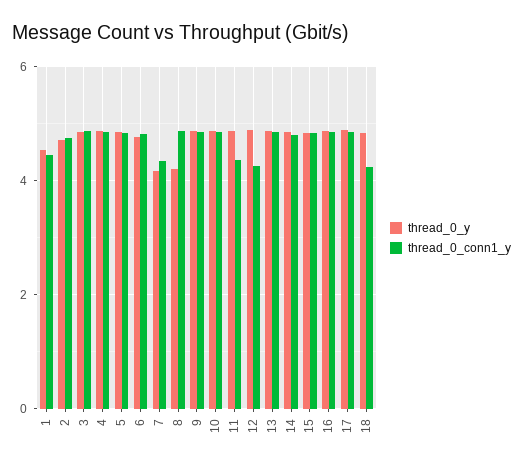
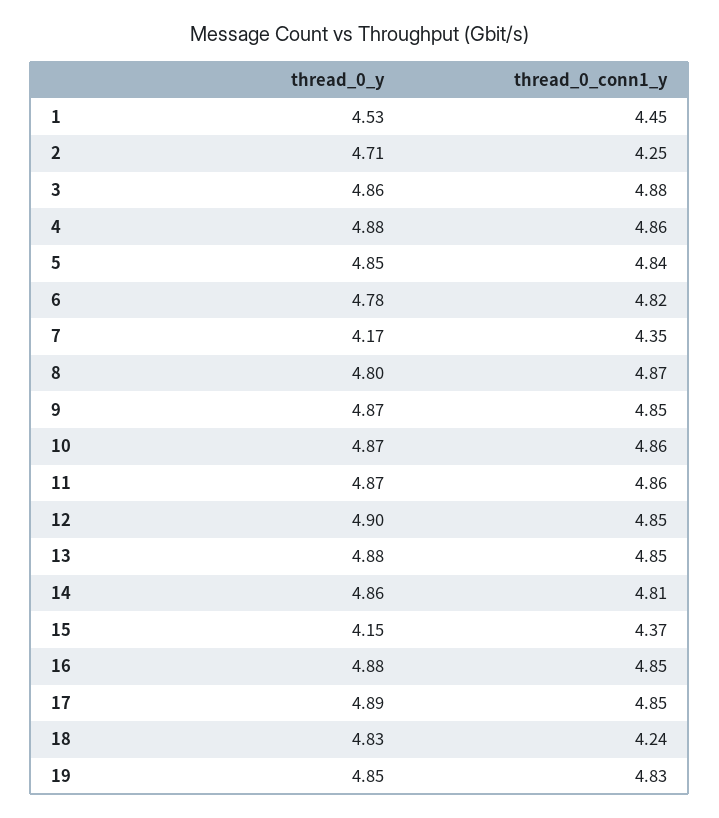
thread_0_conn1_y, 2: 4.8 -> 4.25
thread_0_y, 8: 4.2 -> 4.8
thread_0_conn1_y, 11: 4.4 -> 4.86
thread_0_conn1_y, 12: 4.2 -> 4.85
thread_0_y, 15: 4.8 -> 4.15
thread_0_conn1_y, 15: 4.8 -> 4.37
thread_0_y, 19: none -> 4.85
thread_0_conn1_y, 19: none -> 4.83

